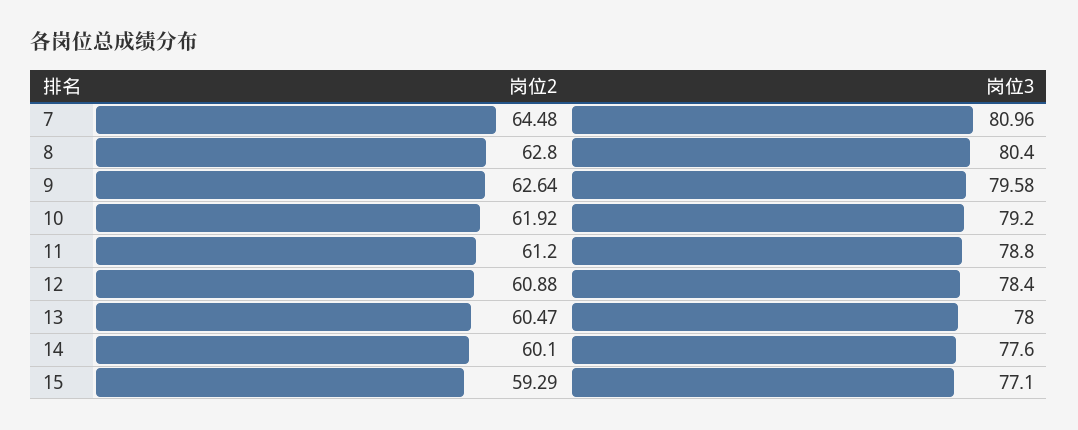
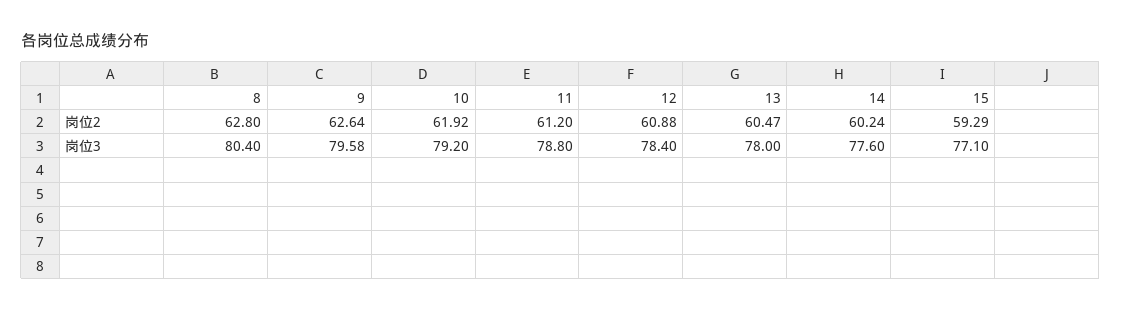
岗位2, 7: 64.48 -> none
岗位3, 7: 80.96 -> none
岗位2, 14: 60.1 -> 60.24

